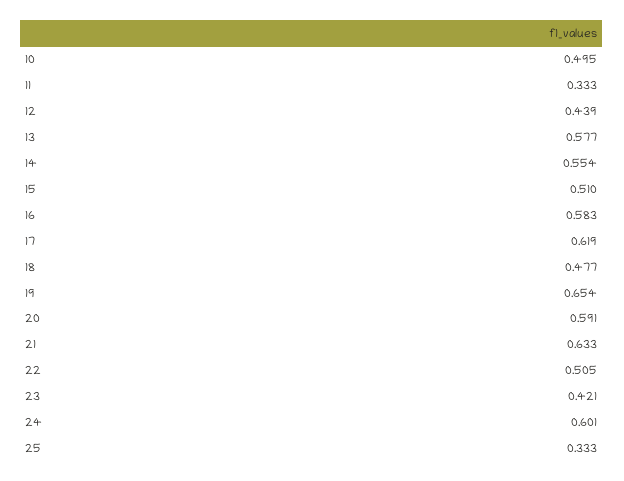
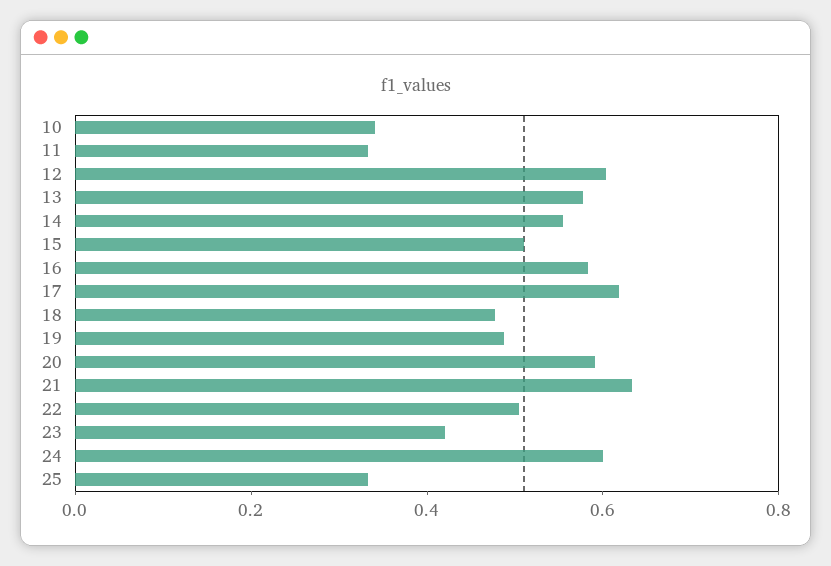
10: 0.495 -> 0.35
12: 0.439 -> 0.6
19: 0.654 -> 0.5

